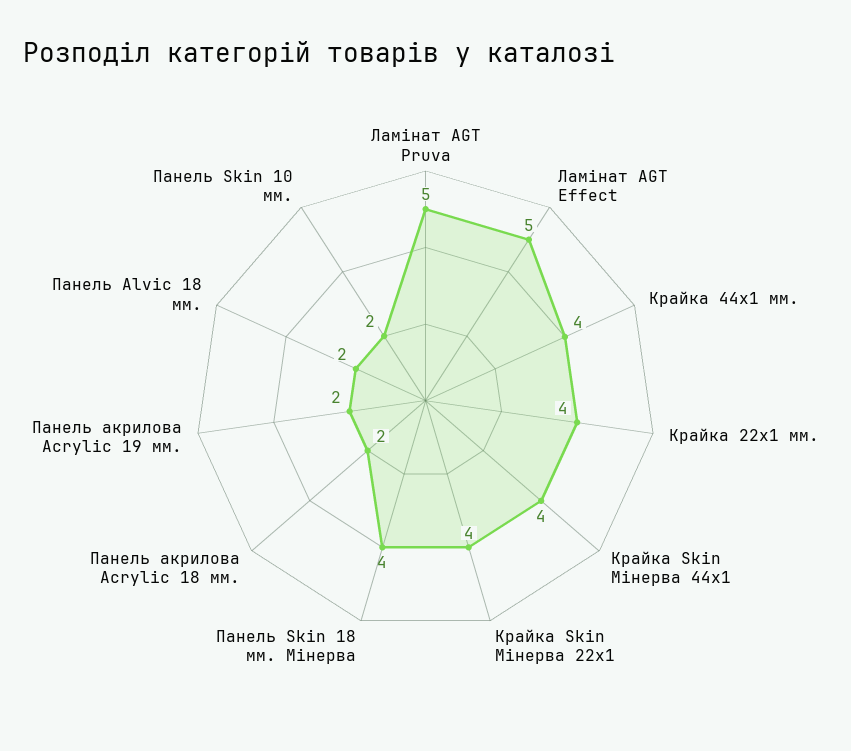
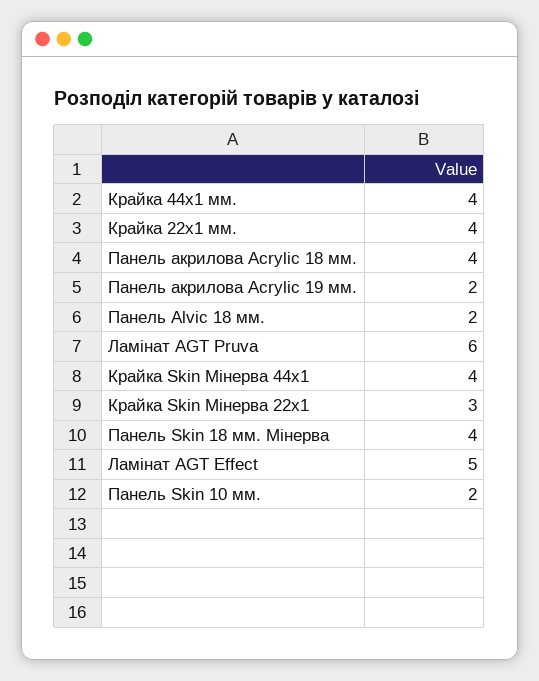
Ламінат AGT Pruva: 5 -> 6
Крайка Skin Мінерва 22x1: 4 -> 3
Панель акрилова Acrylic 18 мм.: 2 -> 4

